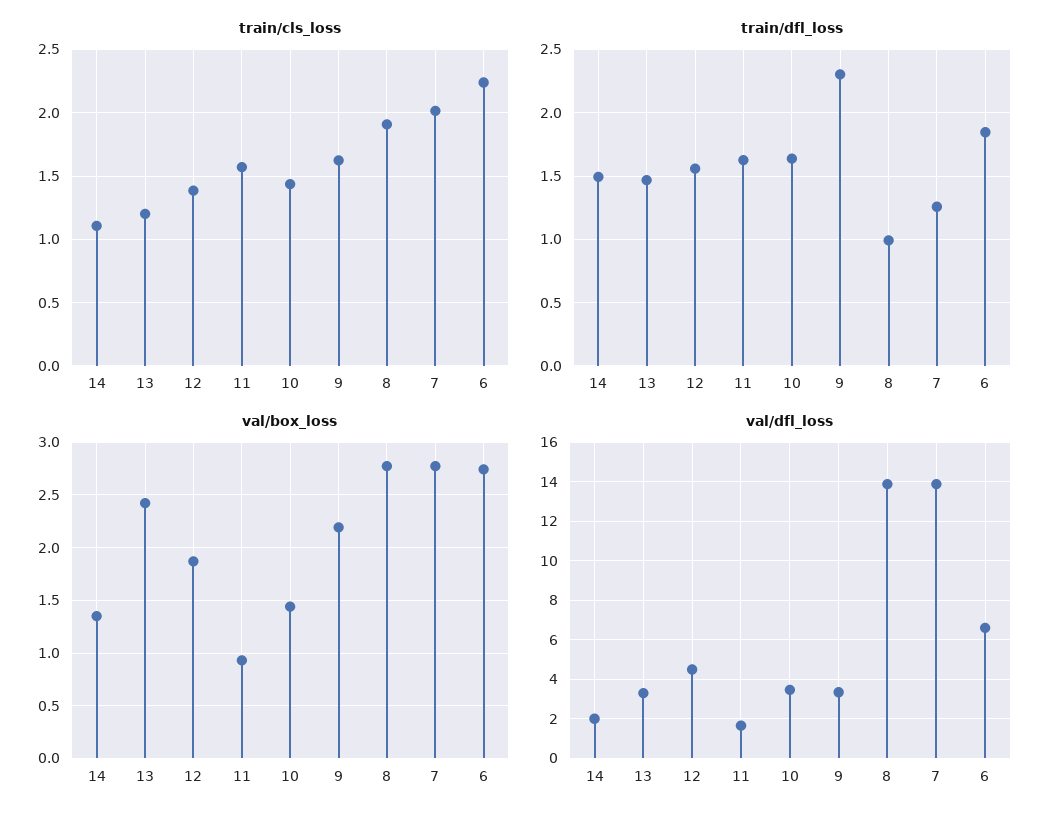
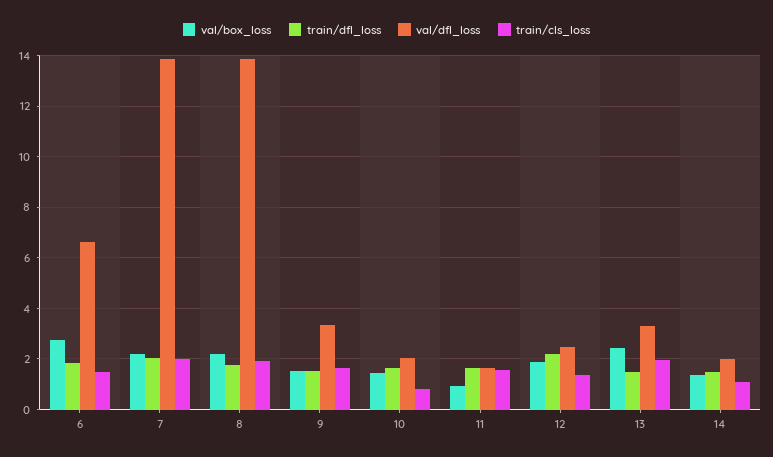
train/cls_loss, 13: 1.2 -> 2
train/cls_loss, 10: 1.45 -> 0.75
train/cls_loss, 6: 2.25 -> 1.5
train/dfl_loss, 12: 1.55 -> 2.25
train/dfl_loss, 9: 2.3 -> 1.5
train/dfl_loss, 8: 1 -> 1.75
train/dfl_loss, 7: 1.25 -> 2
val/box_loss, 9: 2.2 -> 1.5
val/box_loss, 8: 2.8 -> 2.25
val/box_loss, 7: 2.8 -> 2.25
val/dfl_loss, 12: 4.5 -> 2.5
val/dfl_loss, 10: 3.5 -> 2

